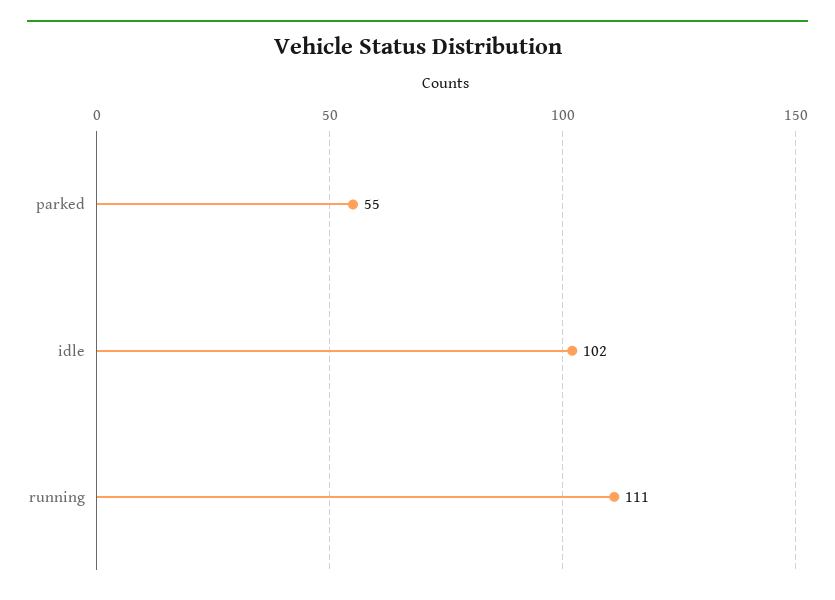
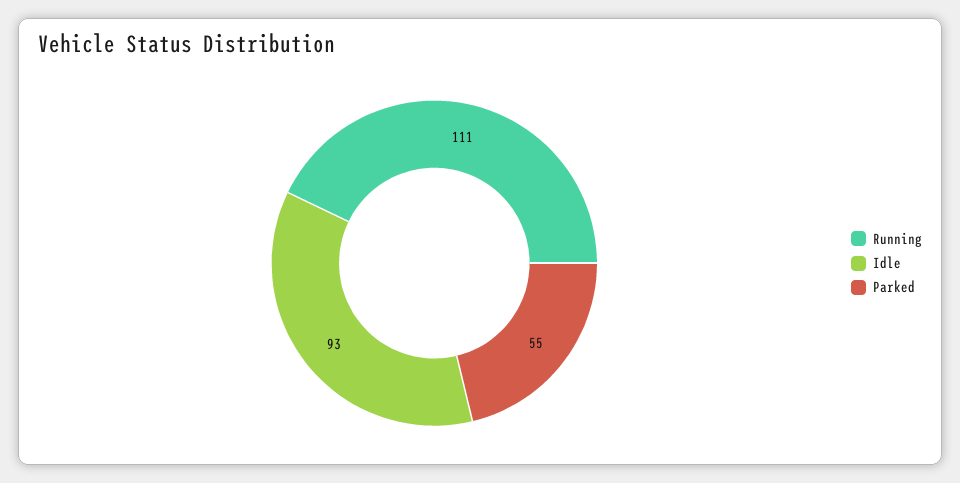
idle: 102 -> 93

